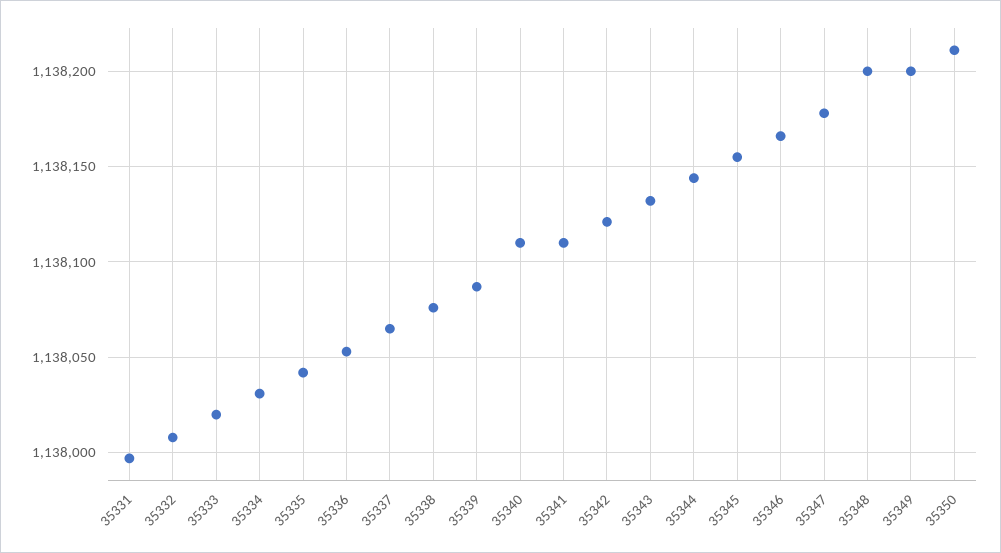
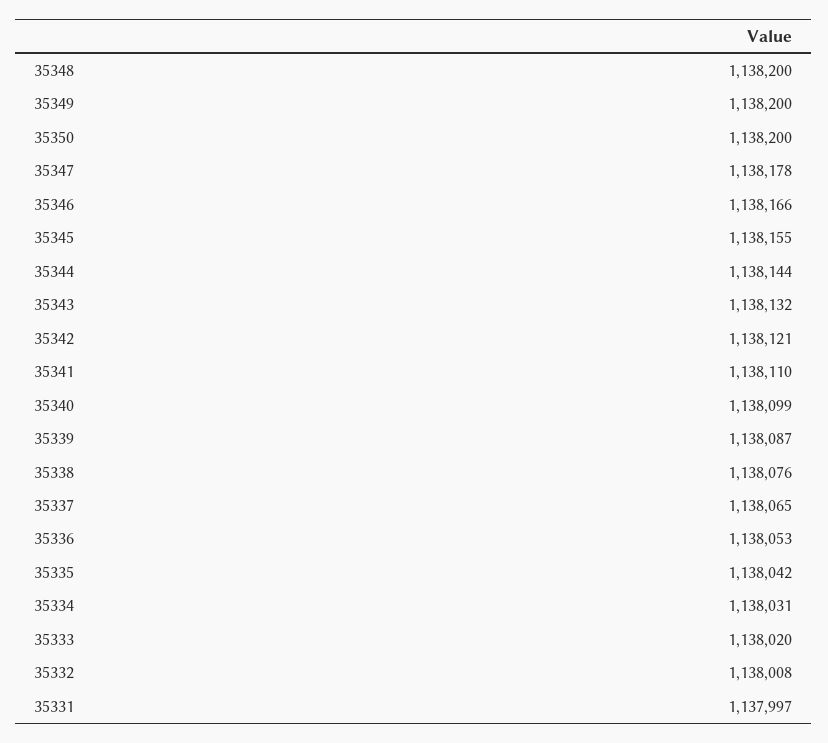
35340: 1138110 -> 1138099
35350: 1138210 -> 1138200

